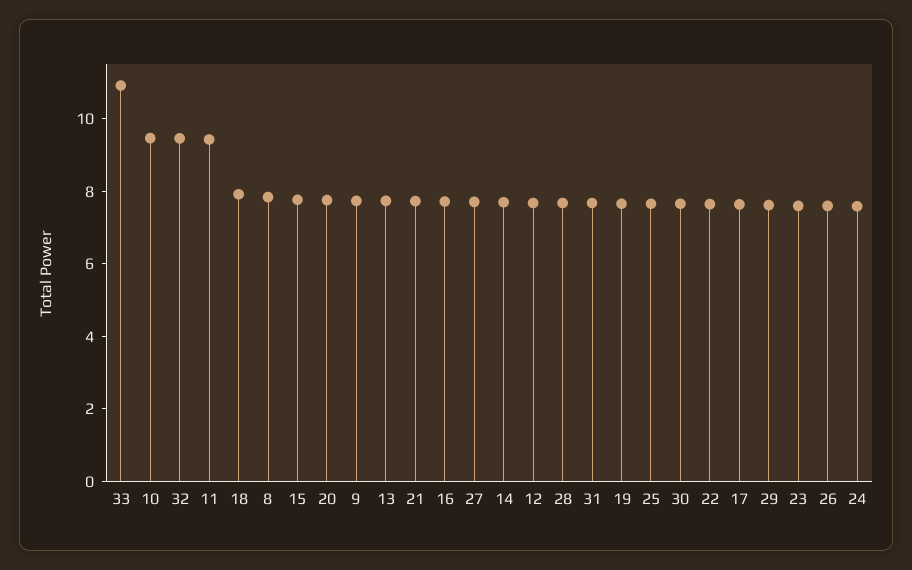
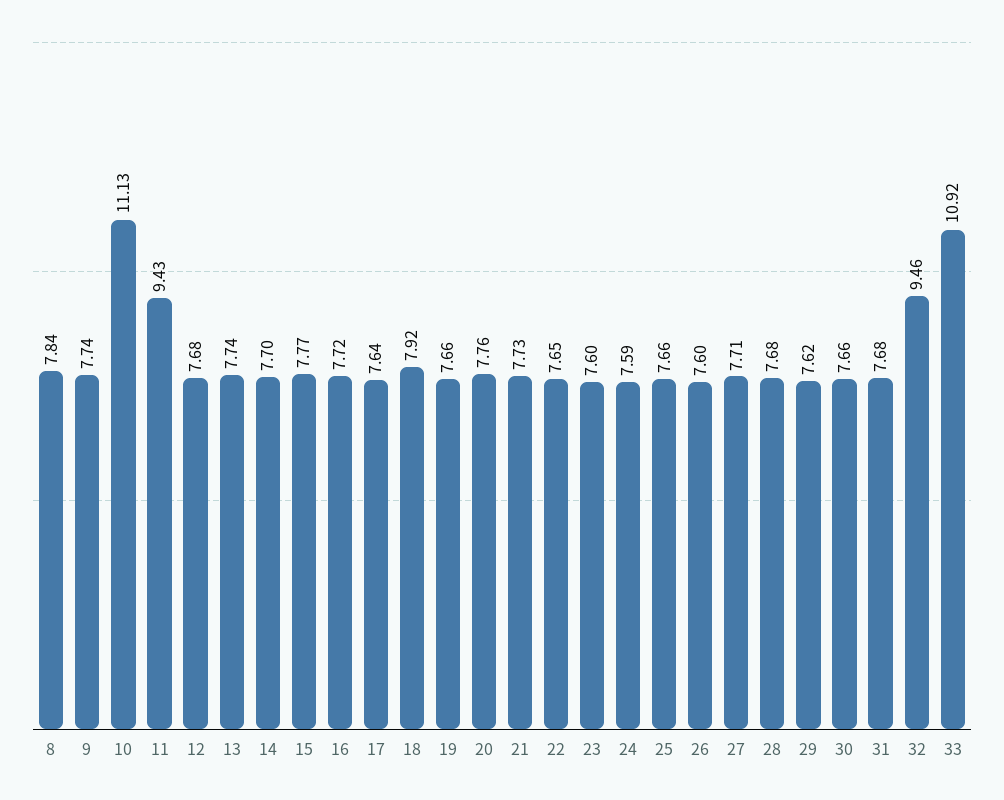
10: 9.5 -> 11.13

